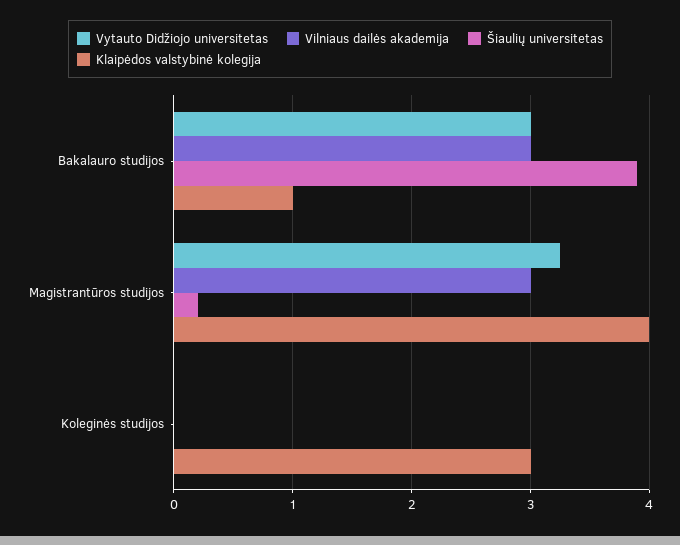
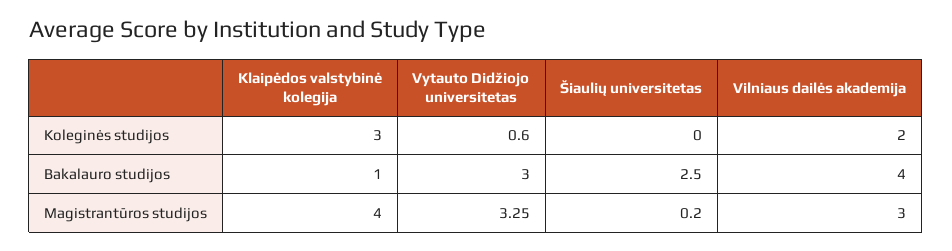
Vilniaus dailės akademija, Bakalauro studijos: 3 -> 4
Šiaulių universitetas, Bakalauro studijos: 3.9 -> 2.5
Vytauto Didžiojo universitetas, Koleginės studijos: 0 -> 0.6
Vilniaus dailės akademija, Koleginės studijos: 0 -> 2

